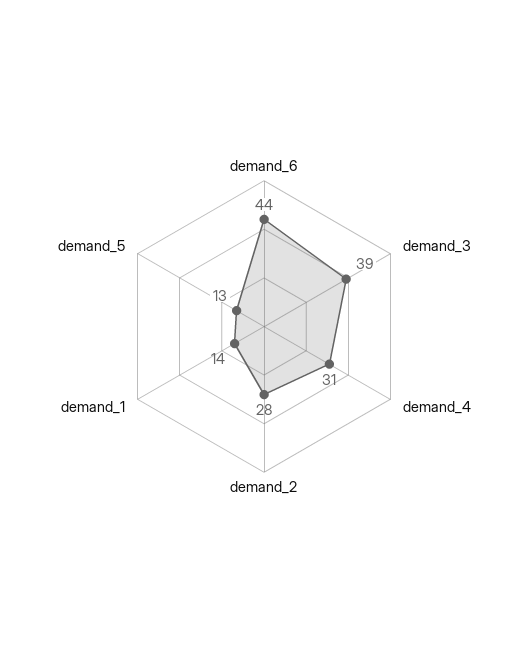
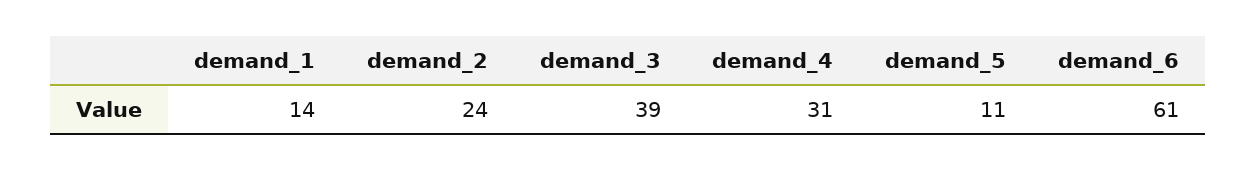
demand_6: 44 -> 61
demand_2: 28 -> 24
demand_5: 13 -> 11

